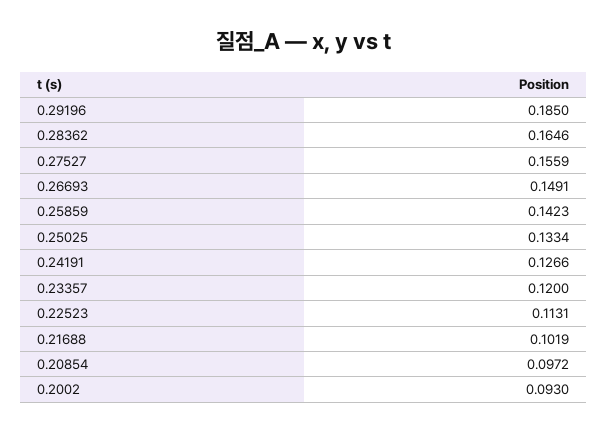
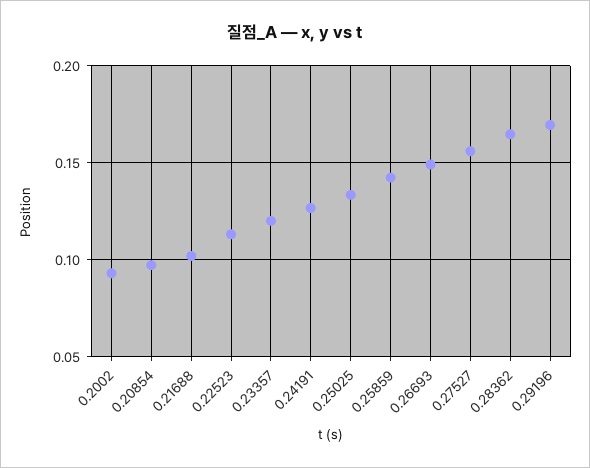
0.29196: 0.185 -> 0.17

